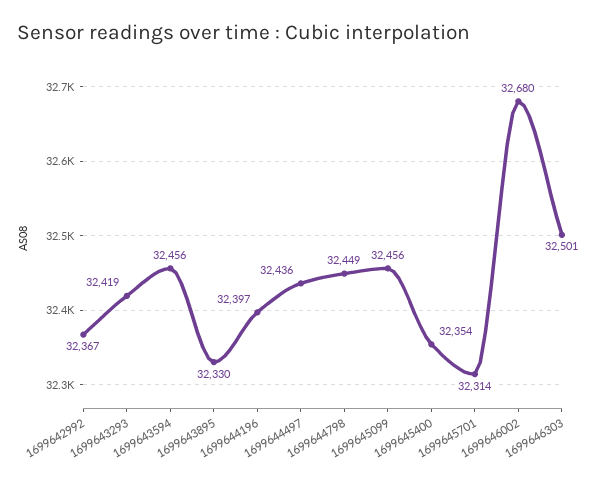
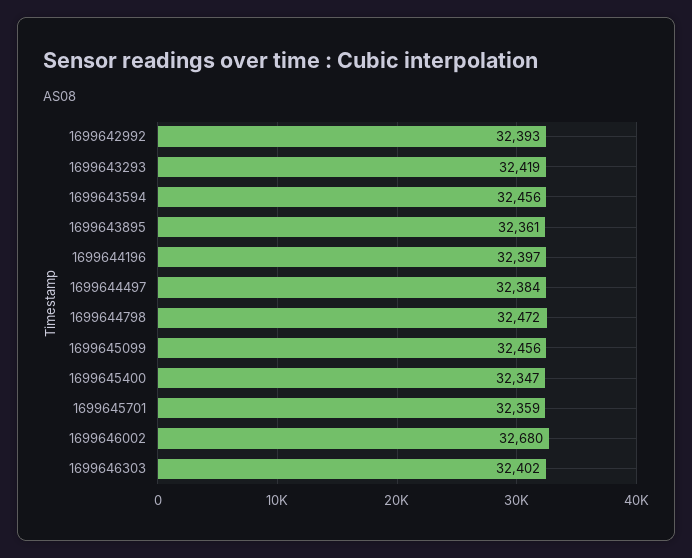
1699642992: 32367 -> 32393
1699643895: 32330 -> 32361
1699644497: 32436 -> 32384
1699644798: 32449 -> 32472
1699645400: 32354 -> 32347
1699645701: 32314 -> 32359
1699646303: 32501 -> 32402

